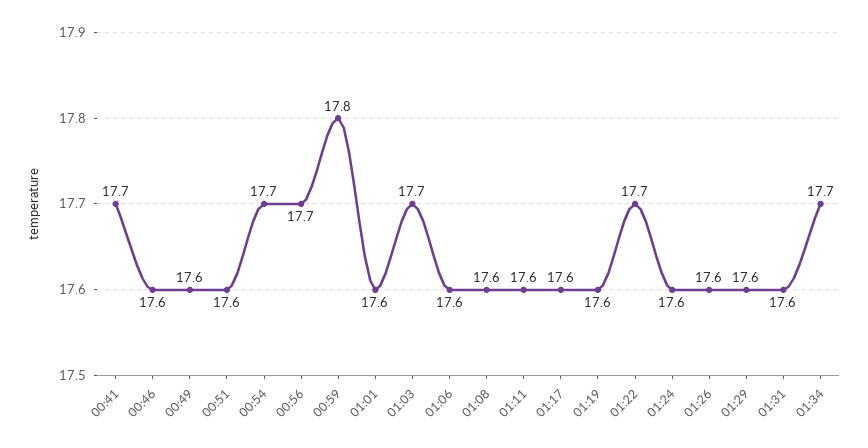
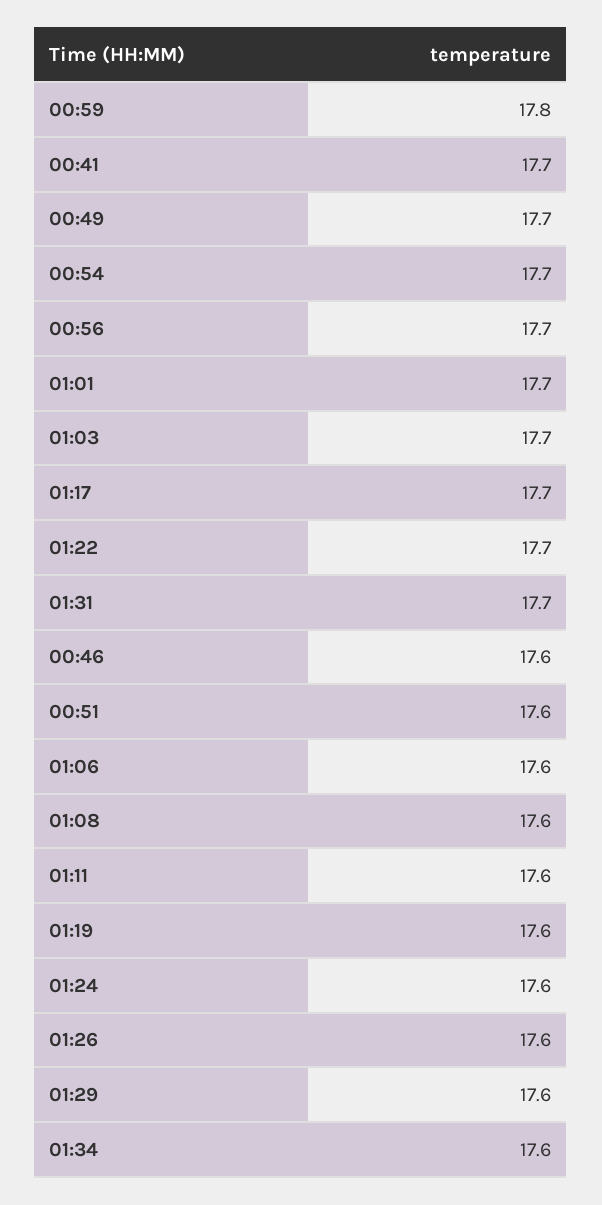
00:49: 17.6 -> 17.7
01:01: 17.6 -> 17.7
01:17: 17.6 -> 17.7
01:31: 17.6 -> 17.7
01:34: 17.7 -> 17.6

